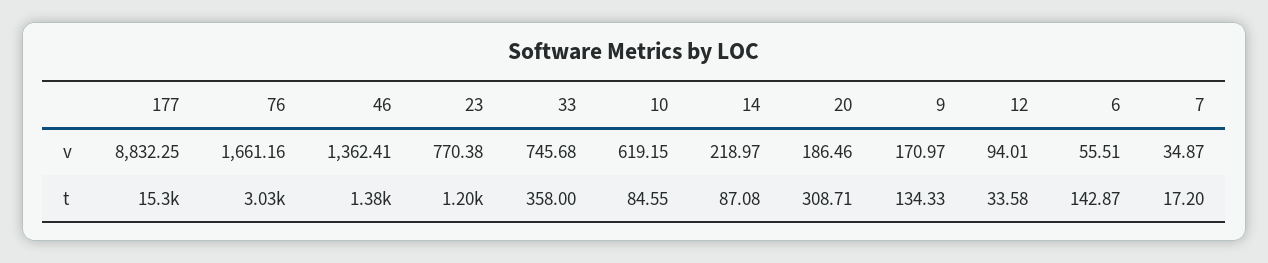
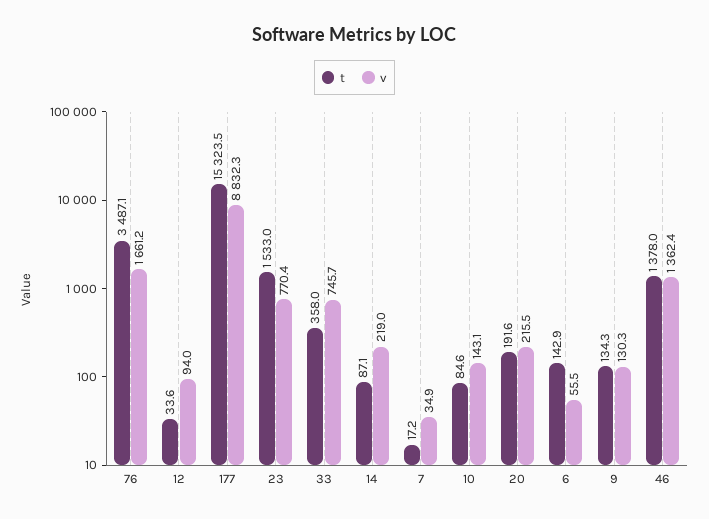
v, 10: 619.15 -> 143.1
v, 20: 186.46 -> 215.5
v, 9: 170.97 -> 130.3
t, 76: 3030 -> 3487.1
t, 23: 1200 -> 1533
t, 20: 308.71 -> 191.6

